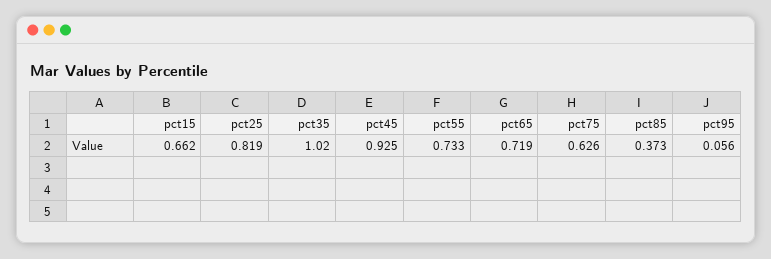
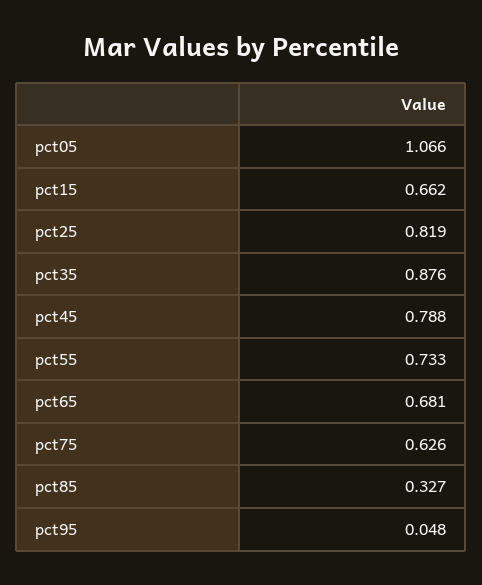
pct35: 1.02 -> 0.876
pct45: 0.925 -> 0.788
pct65: 0.719 -> 0.681
pct85: 0.373 -> 0.327
pct95: 0.056 -> 0.048
pct05: none -> 1.066

